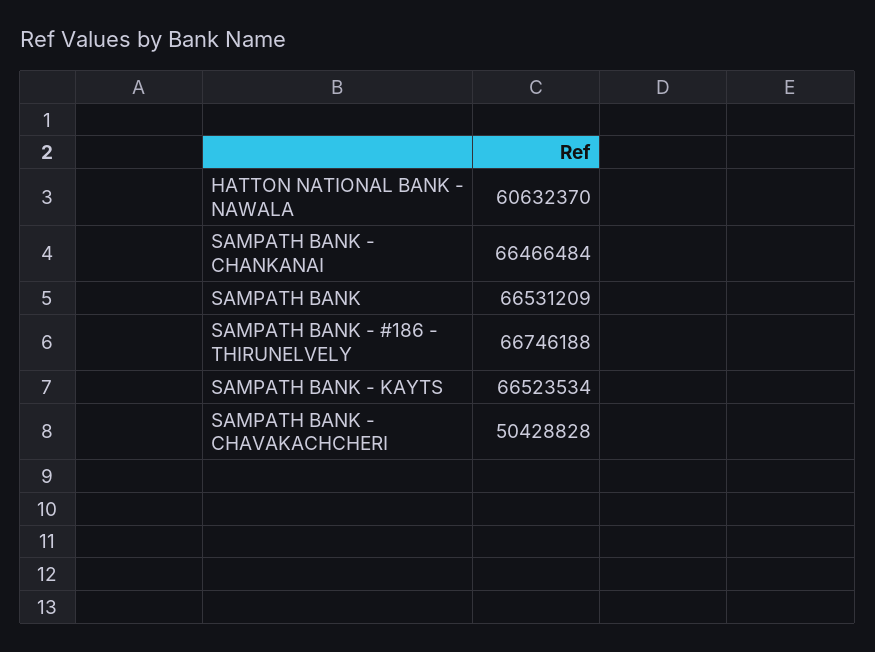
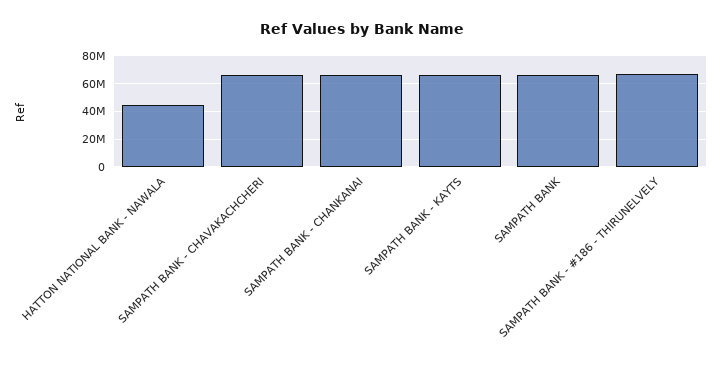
HATTON NATIONAL BANK - NAWALA: 60632370 -> 45000000
SAMPATH BANK - CHAVAKACHCHERI: 50428828 -> 65000000

